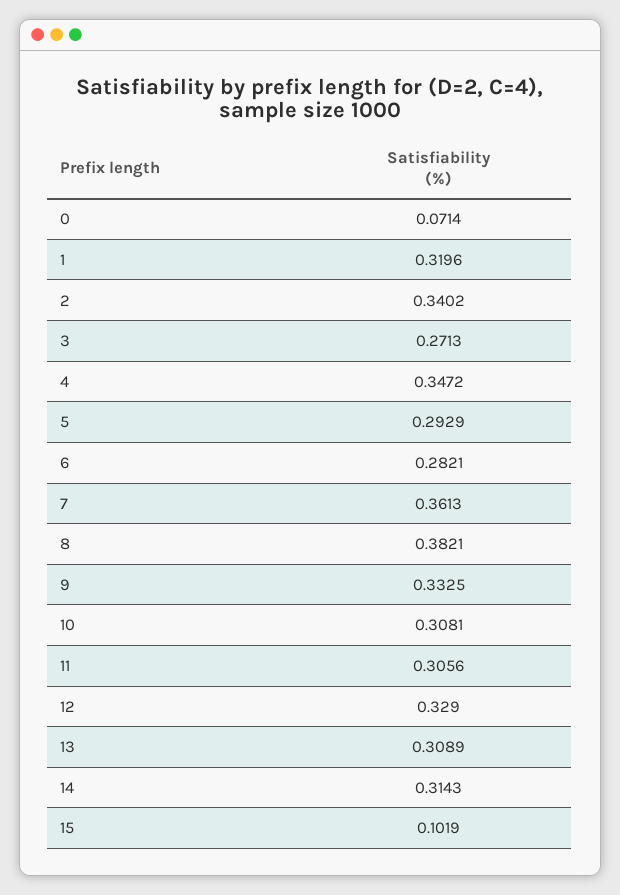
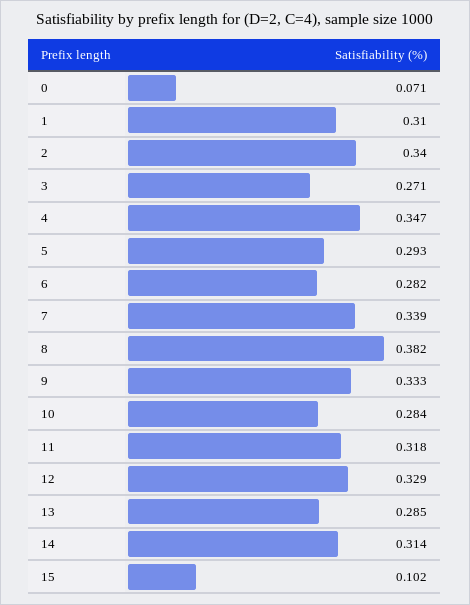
1: 0.3196 -> 0.31
7: 0.3613 -> 0.339
10: 0.3081 -> 0.284
11: 0.3056 -> 0.318
13: 0.3089 -> 0.285

